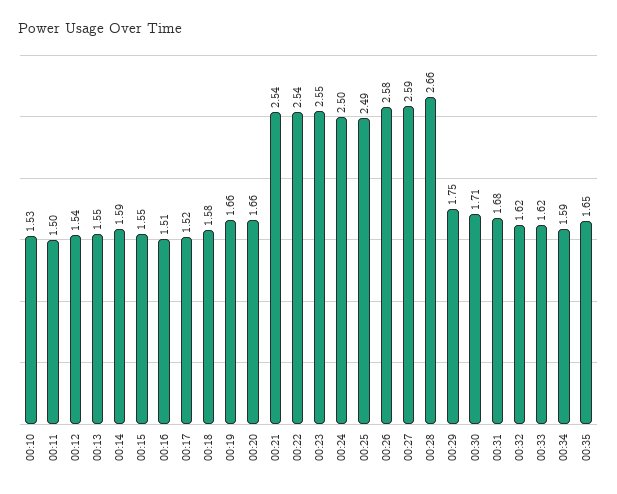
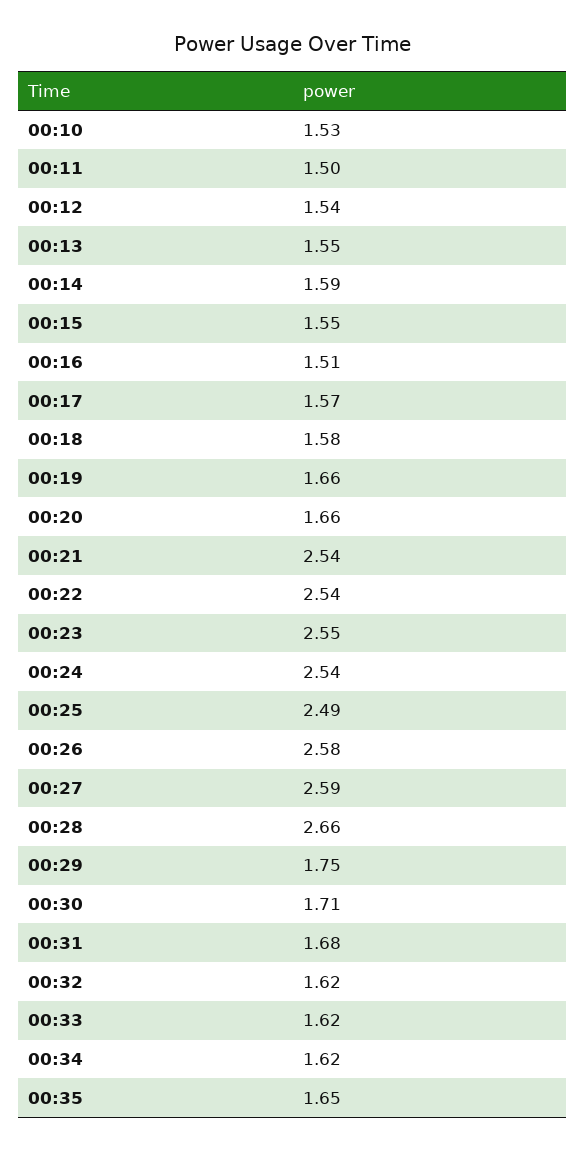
00:17: 1.52 -> 1.57
00:24: 2.5 -> 2.54
00:34: 1.59 -> 1.62

